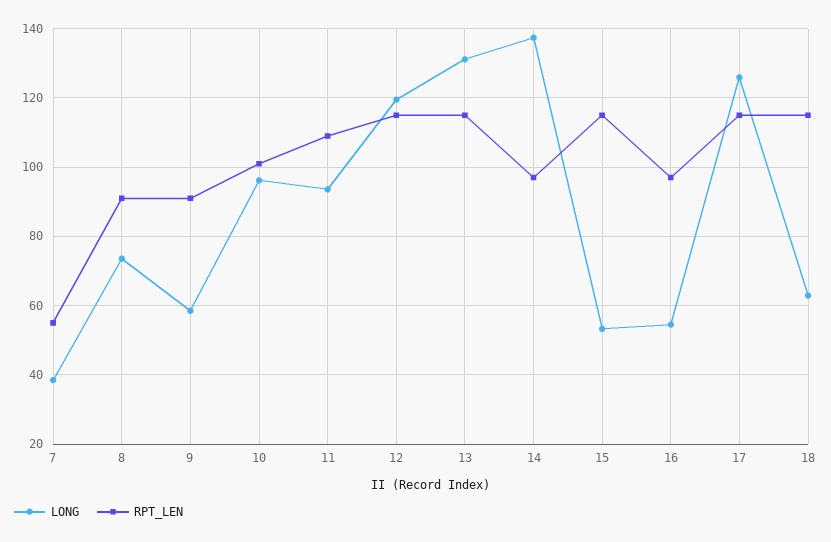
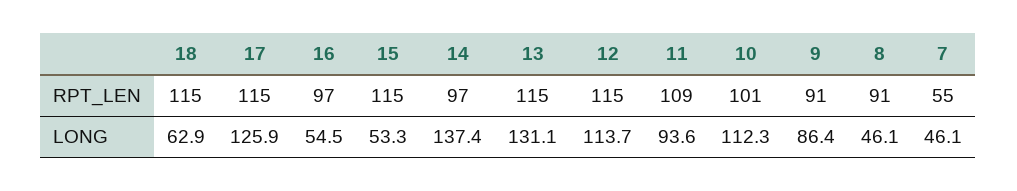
LONG, 7: 38 -> 46.1
LONG, 8: 74 -> 46.1
LONG, 9: 58 -> 86.4
LONG, 10: 96 -> 112.3
LONG, 12: 120 -> 113.7

